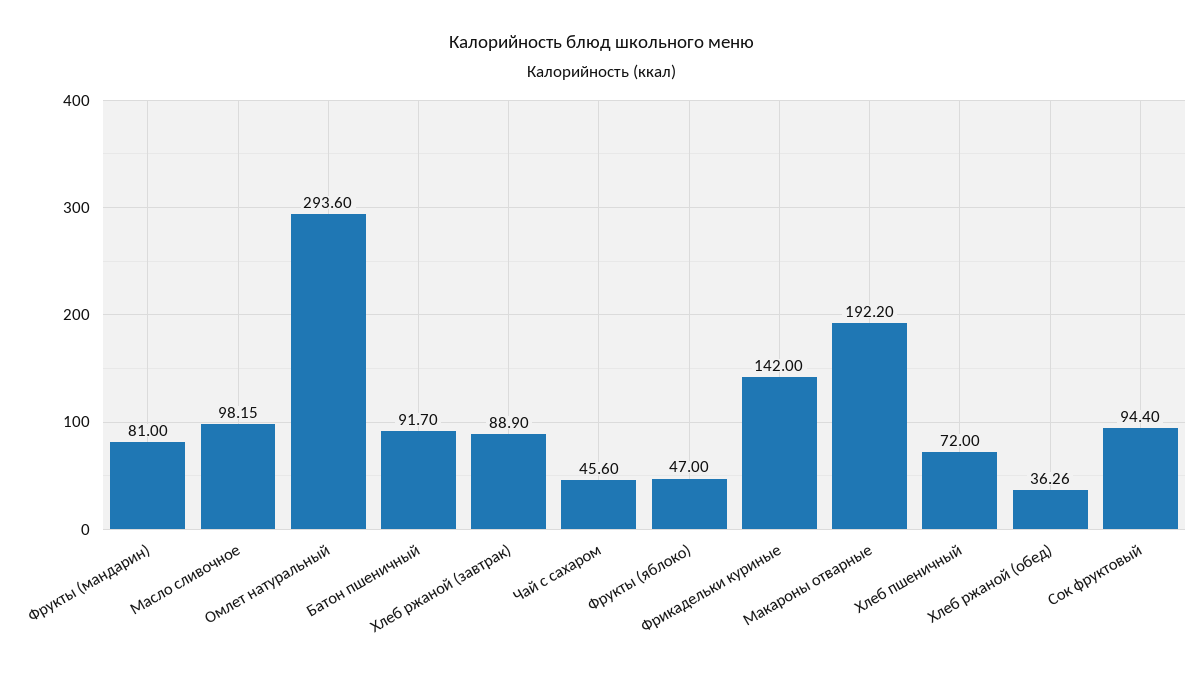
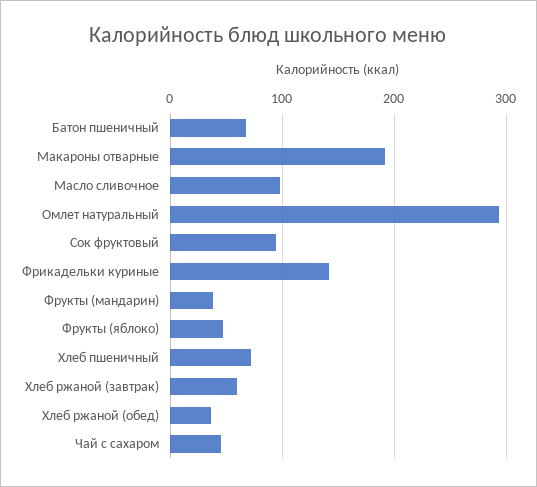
Фрукты (мандарин): 81 -> 40
Батон пшеничный: 91.7 -> 70
Хлеб ржаной (завтрак): 88.9 -> 60

